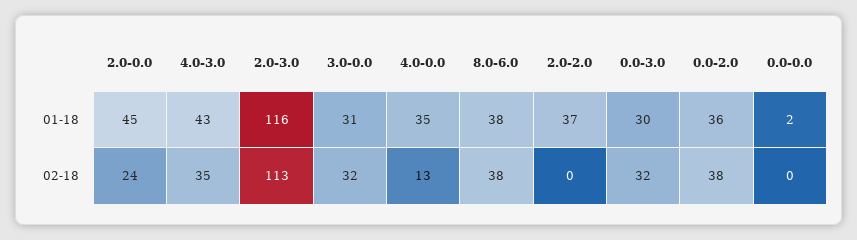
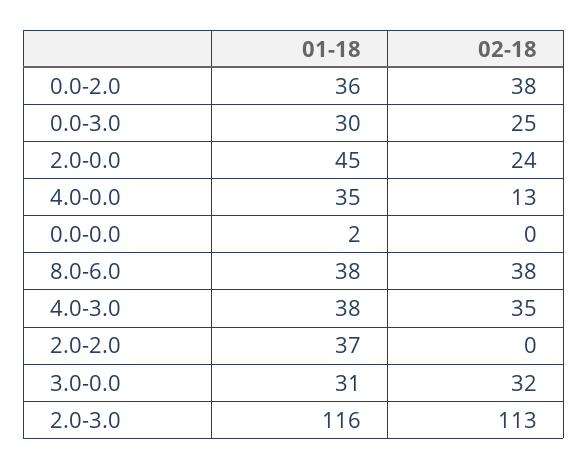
4.0-3.0, 01-18: 43 -> 38
0.0-3.0, 02-18: 32 -> 25

